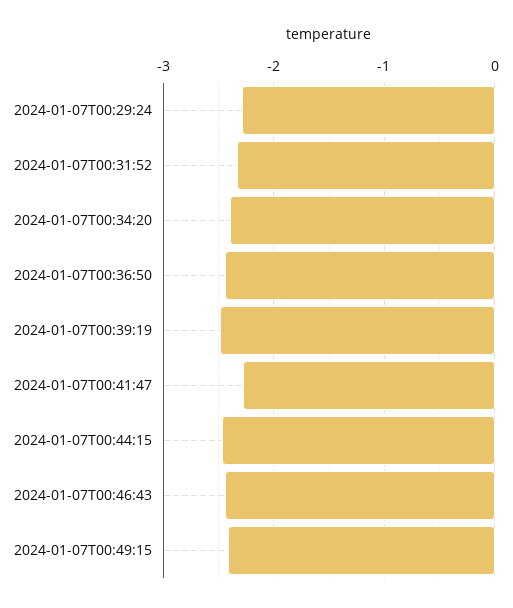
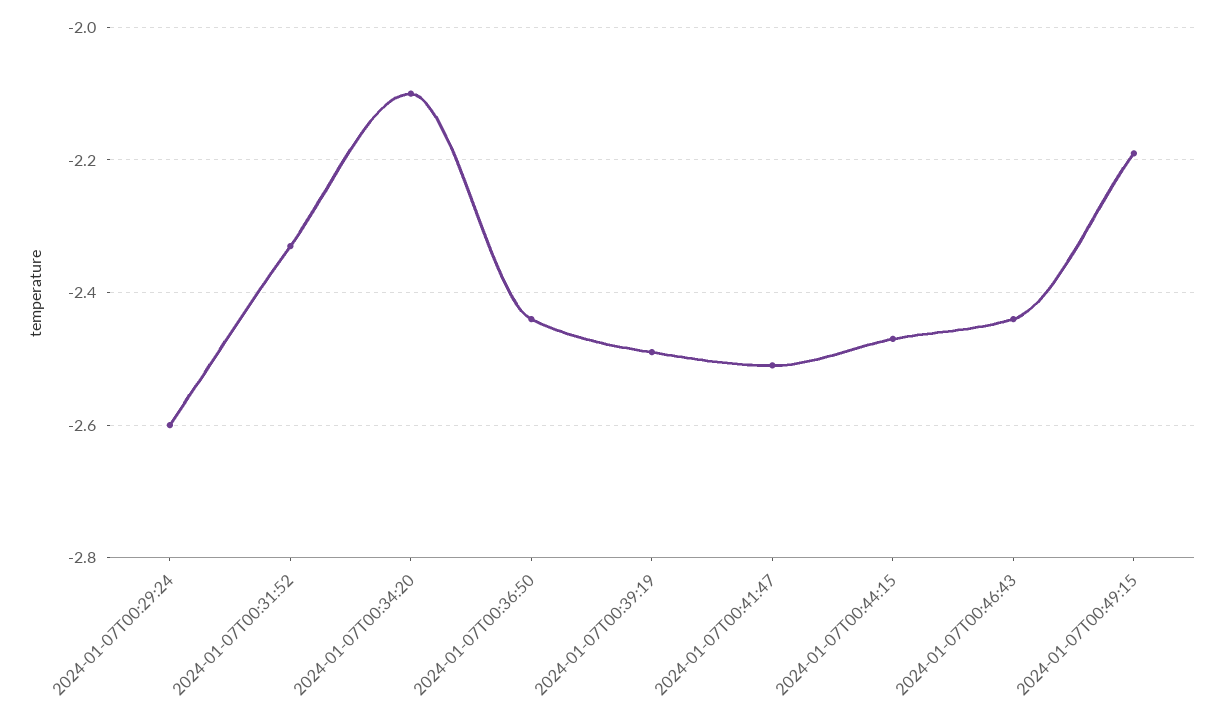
2024-01-07T00:29:24: -2.3 -> -2.6
2024-01-07T00:34:20: -2.4 -> -2.1
2024-01-07T00:41:47: -2.3 -> -2.5
2024-01-07T00:49:15: -2.4 -> -2.2

